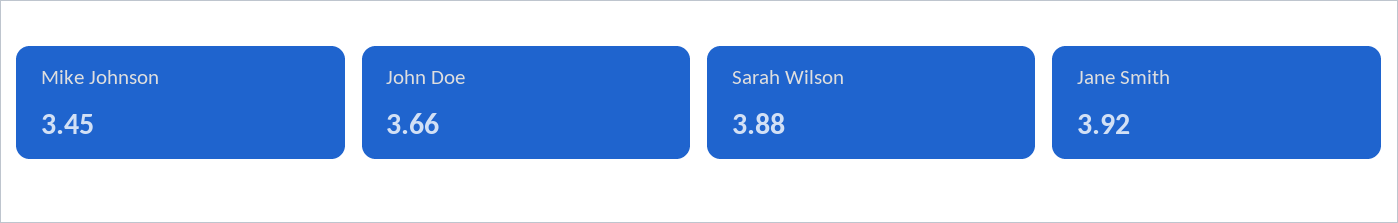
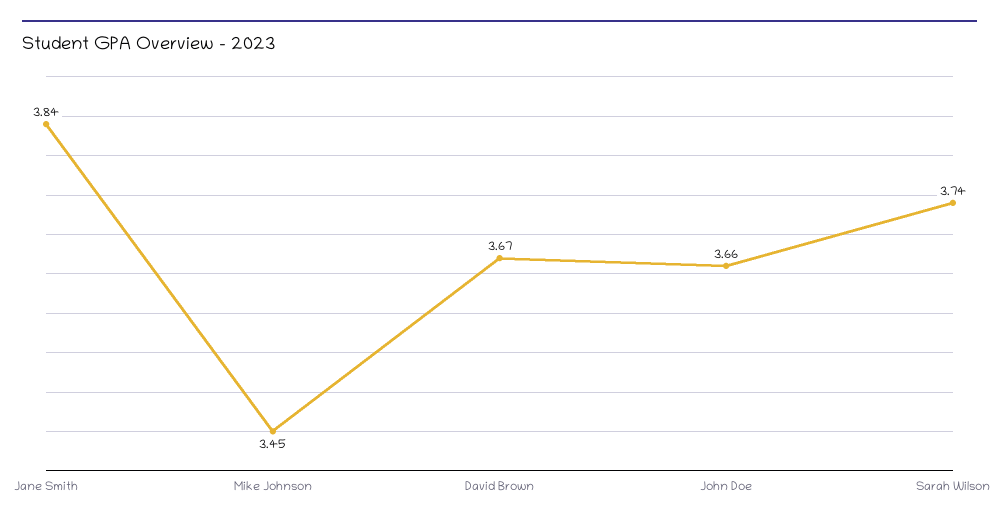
Sarah Wilson: 3.88 -> 3.74
Jane Smith: 3.92 -> 3.84
David Brown: none -> 3.67

